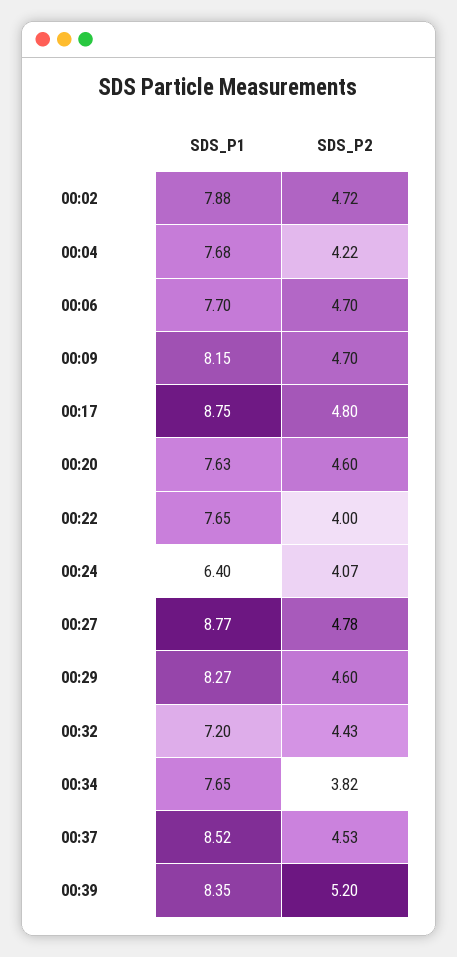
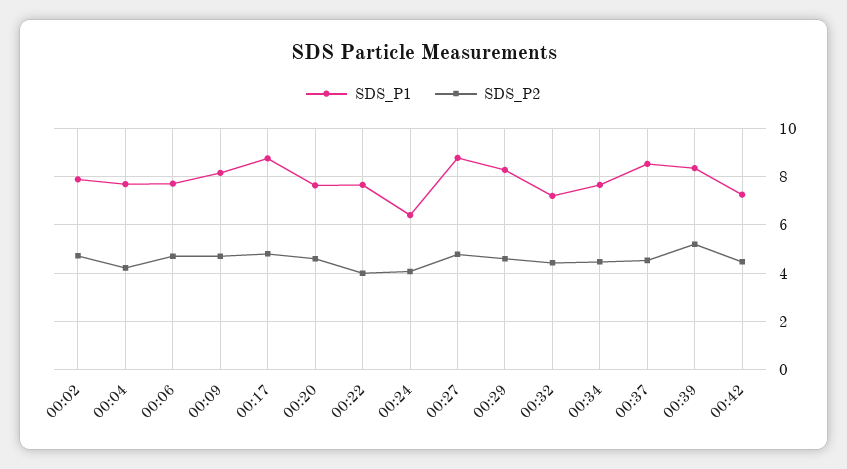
SDS_P2, 00:34: 3.82 -> 4.5
SDS_P1, 00:42: none -> 7.25
SDS_P2, 00:42: none -> 4.5

